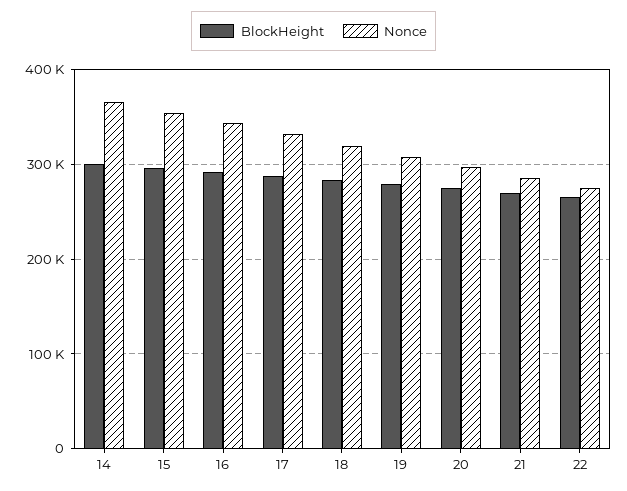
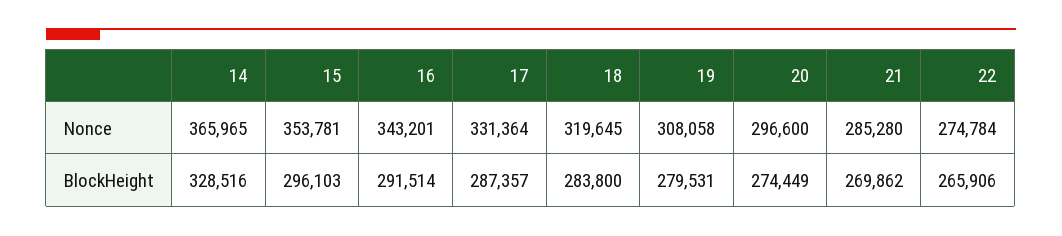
BlockHeight, 14: 300000 -> 328516

